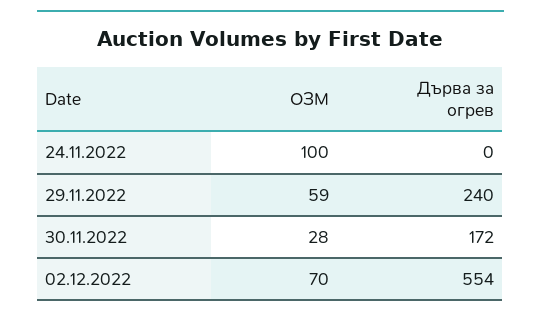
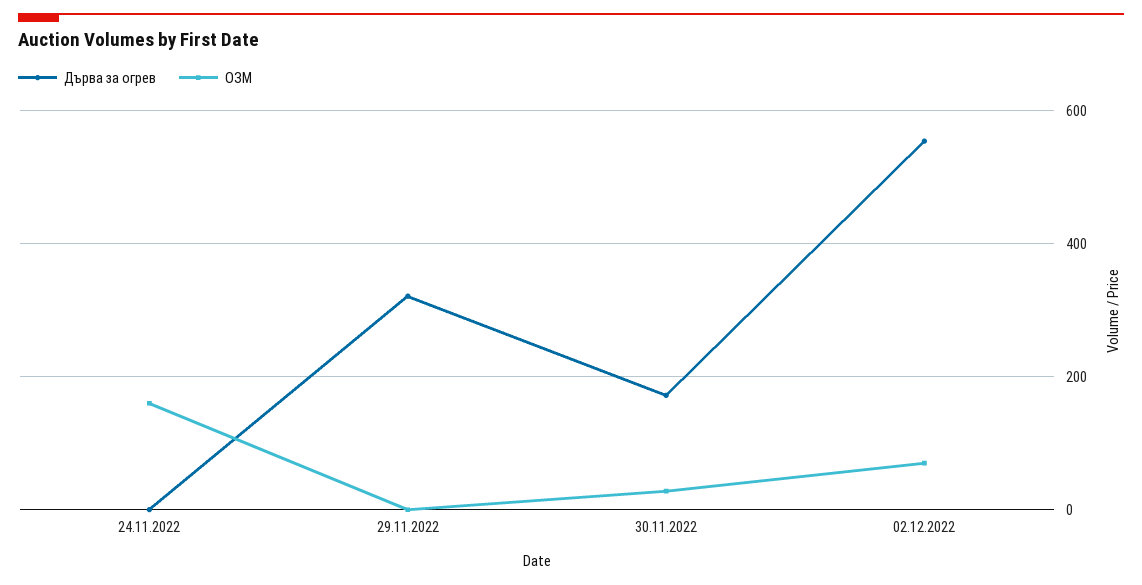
ОЗМ, 24.11.2022: 100 -> 160
ОЗМ, 29.11.2022: 59 -> 0
Дърва за огрев, 29.11.2022: 240 -> 320

